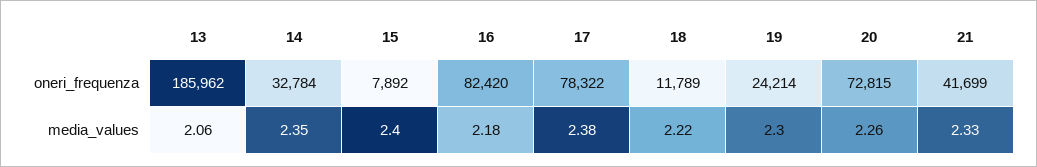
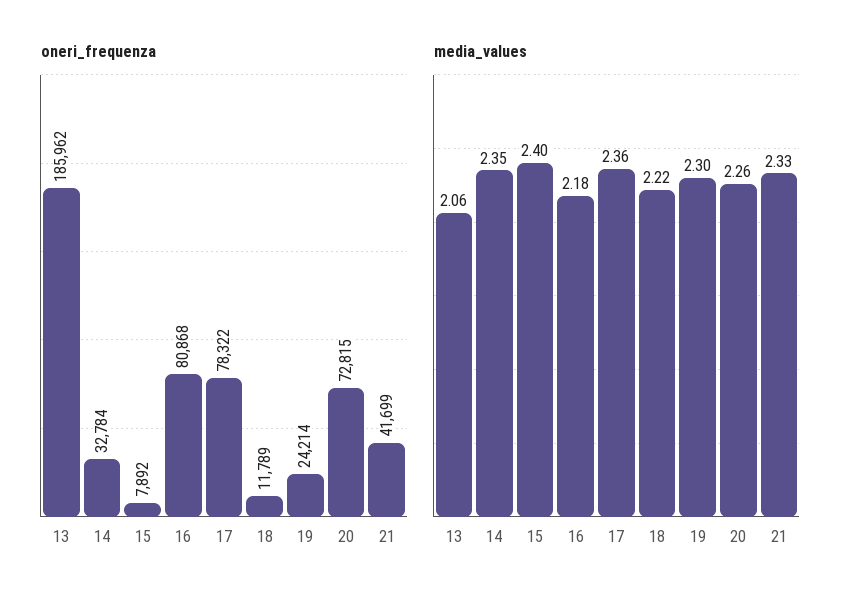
oneri_frequenza, 16: 82420 -> 80868
media_values, 17: 2.38 -> 2.36

